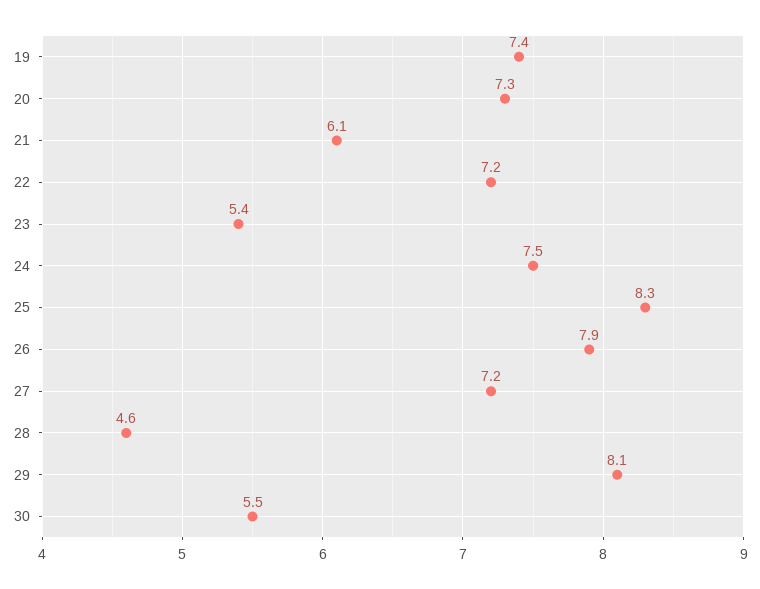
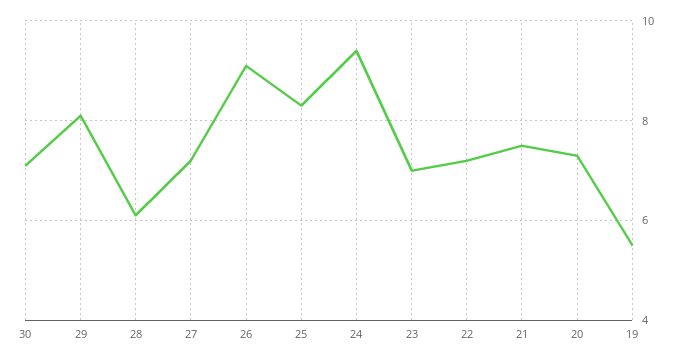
19: 7.4 -> 5.5
21: 6.1 -> 7.5
23: 5.4 -> 7
24: 7.5 -> 9.5
26: 7.9 -> 9
28: 4.6 -> 6
30: 5.5 -> 7

